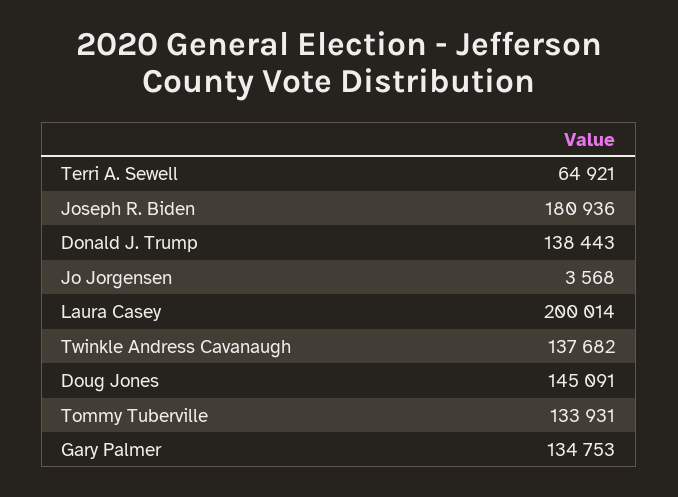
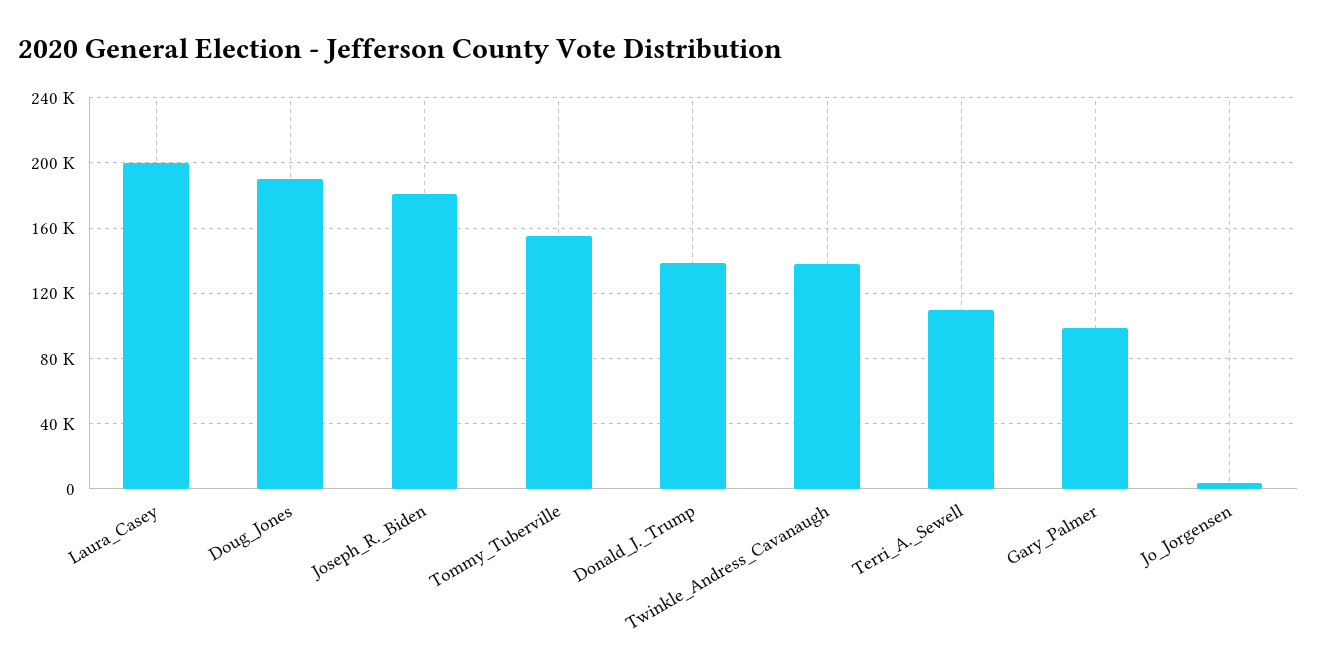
Terri A. Sewell: 64921 -> 110000
Doug Jones: 145091 -> 190000
Tommy Tuberville: 133931 -> 155000
Gary Palmer: 134753 -> 100000

